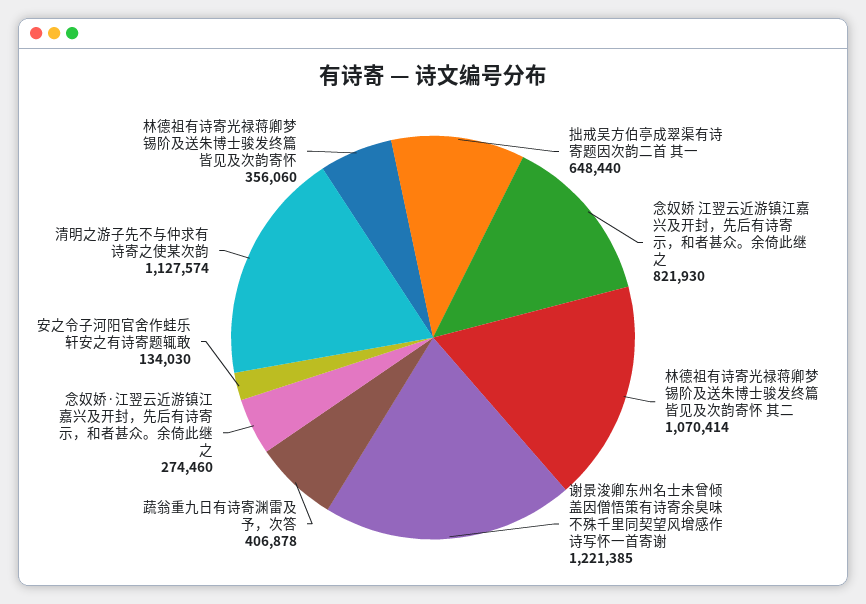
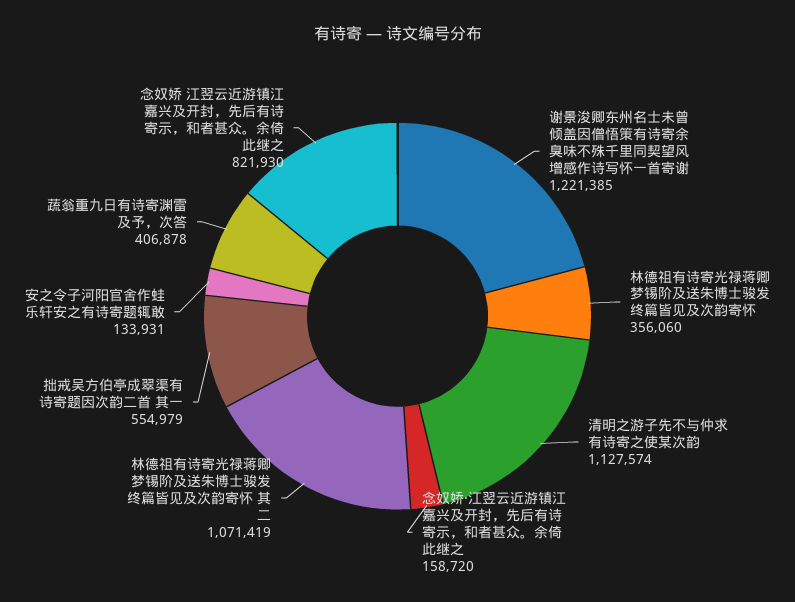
拙戒吴方伯亭成翠渠有诗寄题因次韵二首 其一: 648440 -> 554979
林德祖有诗寄光禄蒋卿梦锡阶及送朱博士骏发终篇皆见及次韵寄怀 其二: 1070414 -> 1071419
念奴娇·江翌云近游镇江嘉兴及开封，先后有诗寄示，和者甚众。余倚此继之: 274460 -> 158720
安之令子河阳官舍作蛙乐轩安之有诗寄题辄敢: 134030 -> 133931

